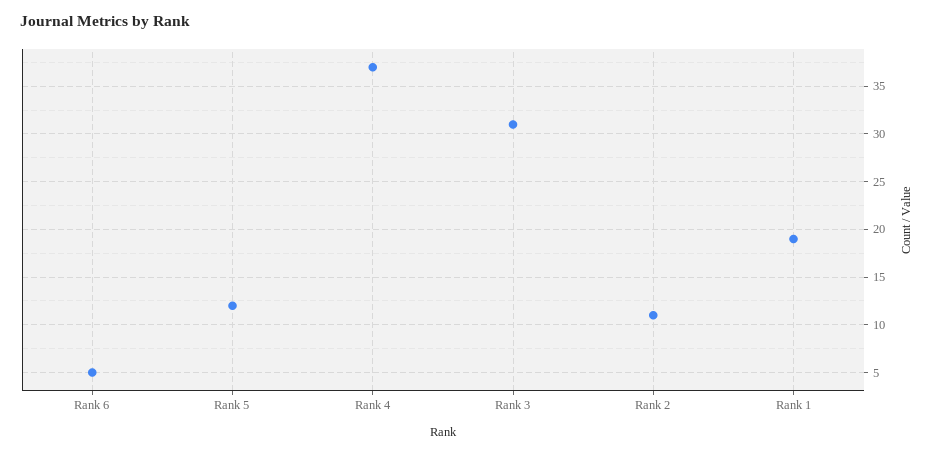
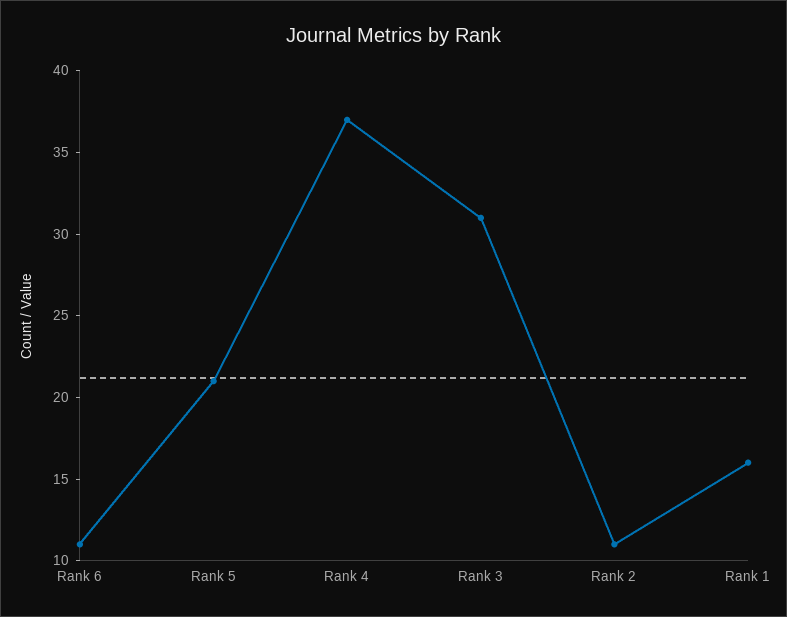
Rank 6: 5 -> 11
Rank 5: 12 -> 21
Rank 1: 19 -> 16

